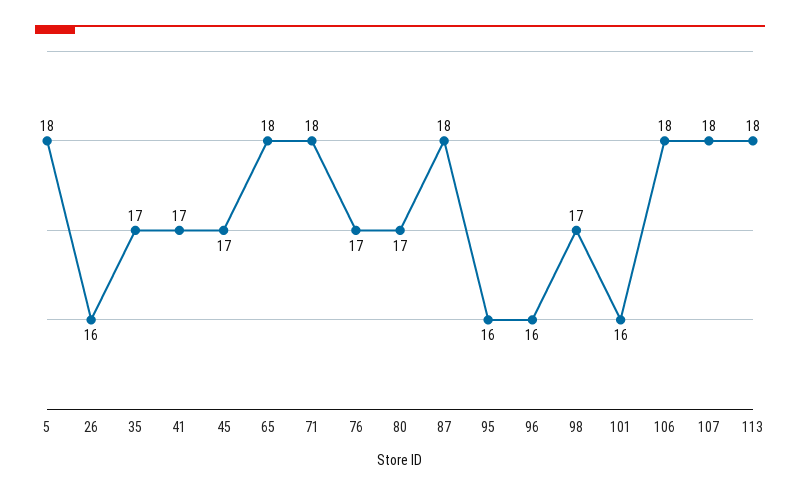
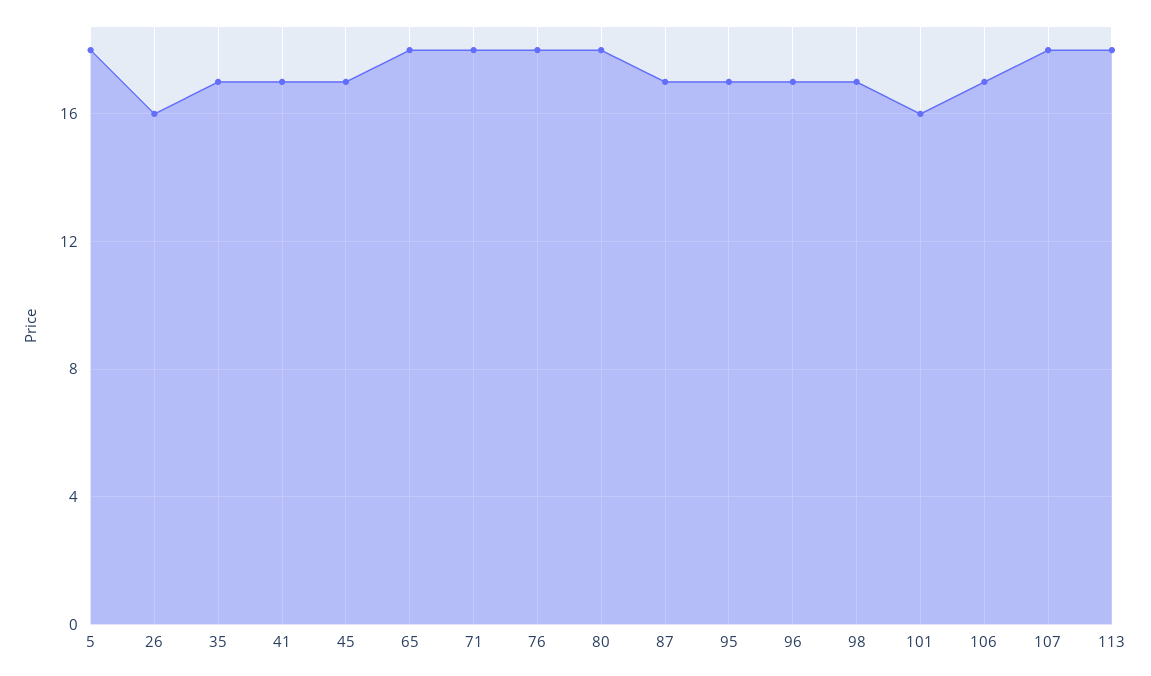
76: 17 -> 18
80: 17 -> 18
87: 18 -> 17
95: 16 -> 17
96: 16 -> 17
106: 18 -> 17

